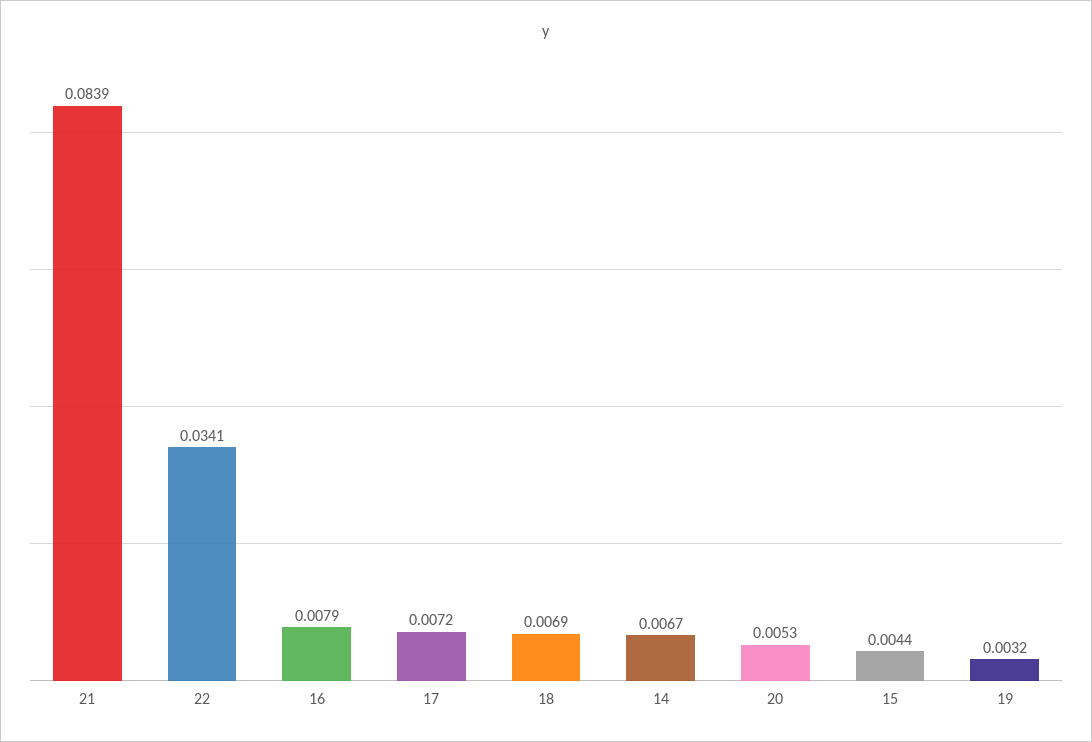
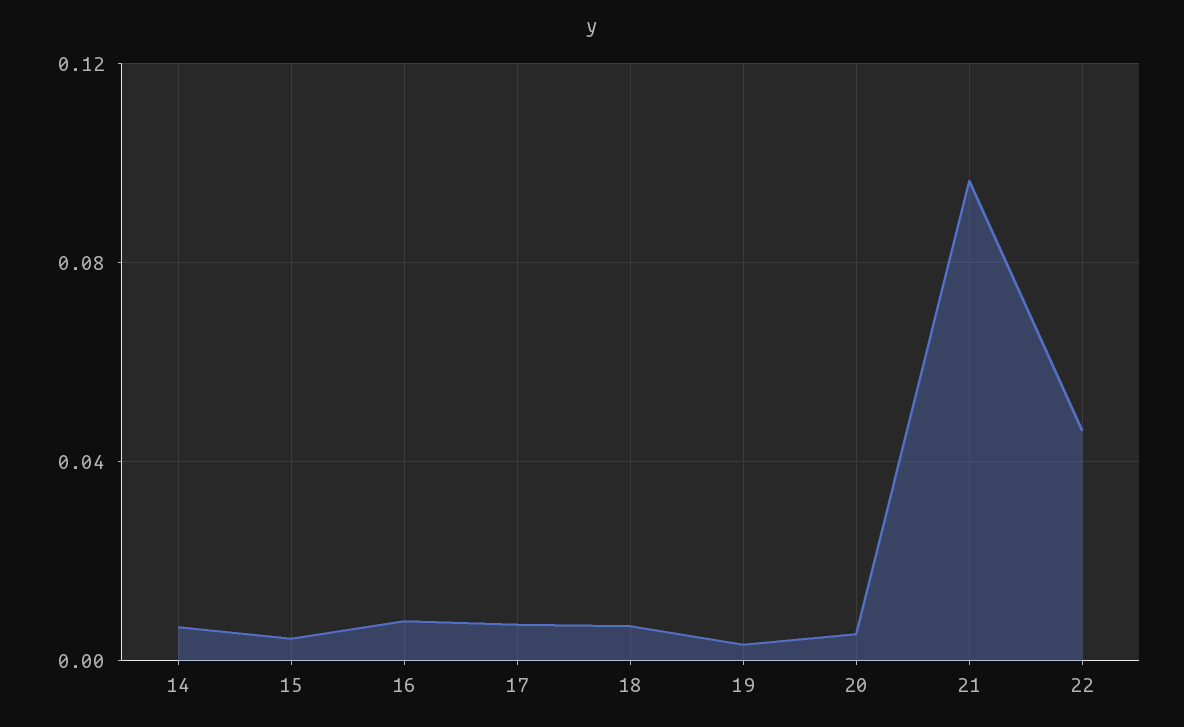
21: 0.0839 -> 0.095
22: 0.0341 -> 0.045

